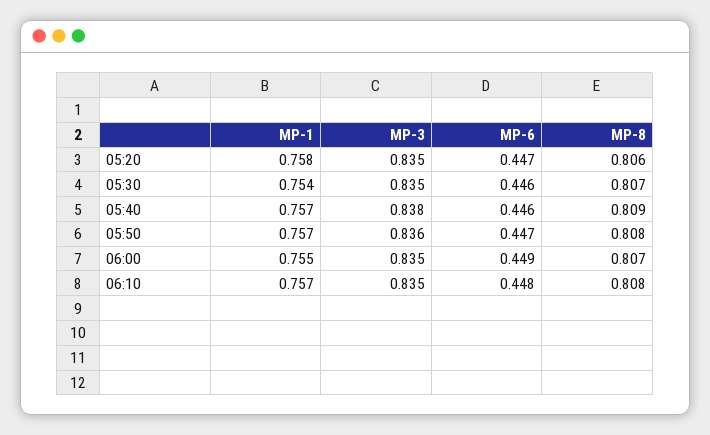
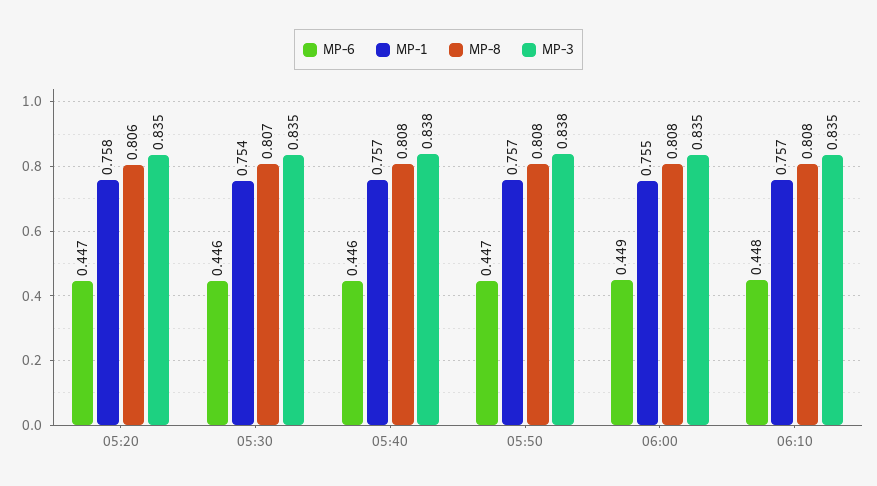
MP-8, 05:40: 0.809 -> 0.808
MP-3, 05:50: 0.836 -> 0.838
MP-8, 06:00: 0.807 -> 0.808

